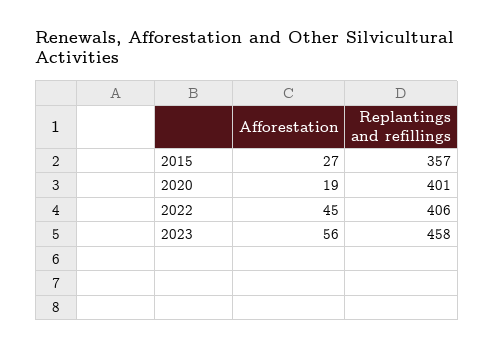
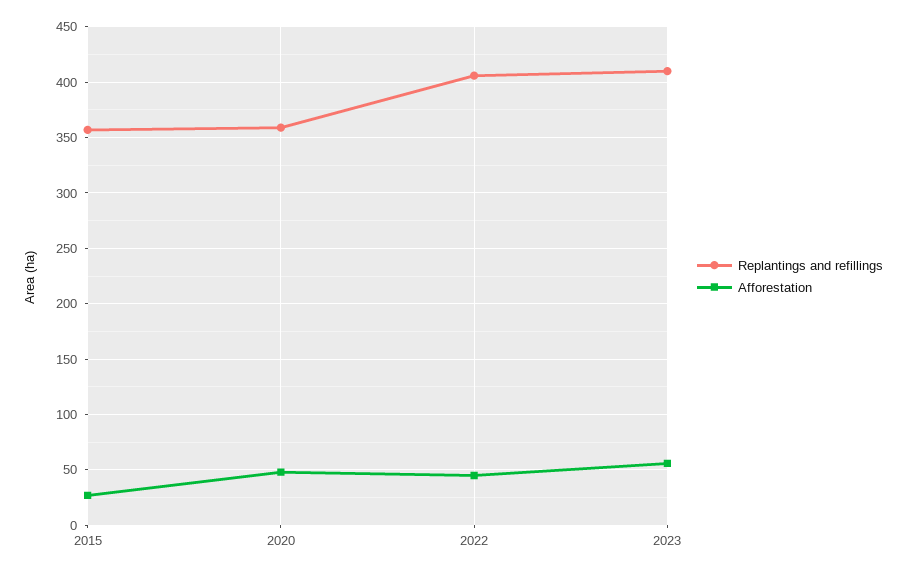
Afforestation, 2020: 19 -> 50
Replantings and refillings, 2020: 401 -> 360
Replantings and refillings, 2023: 458 -> 410

